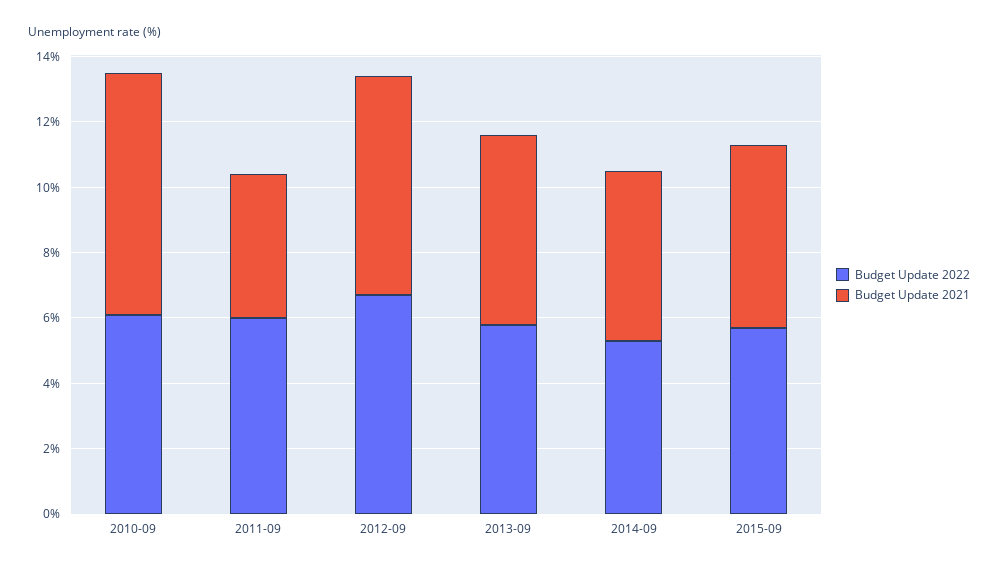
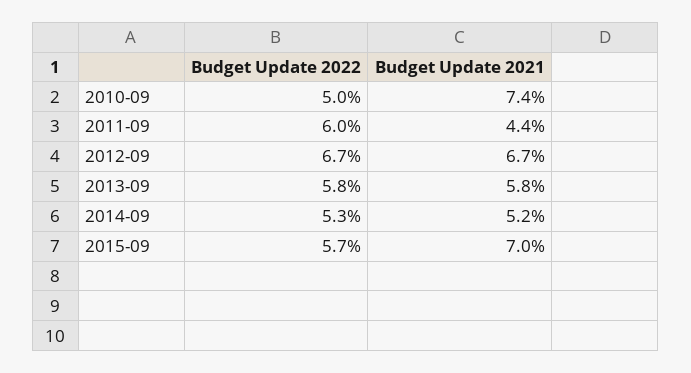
Budget Update 2022, 2010-09: 6 -> 5
Budget Update 2021, 2015-09: 5.5 -> 7

